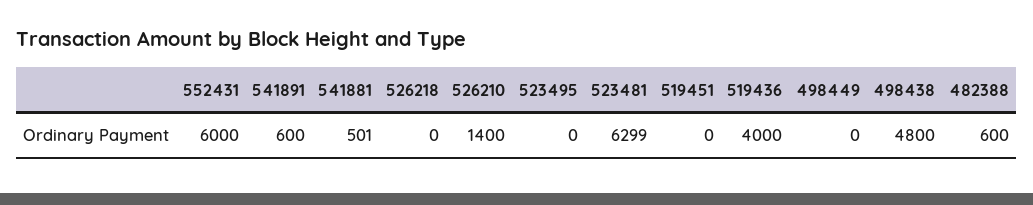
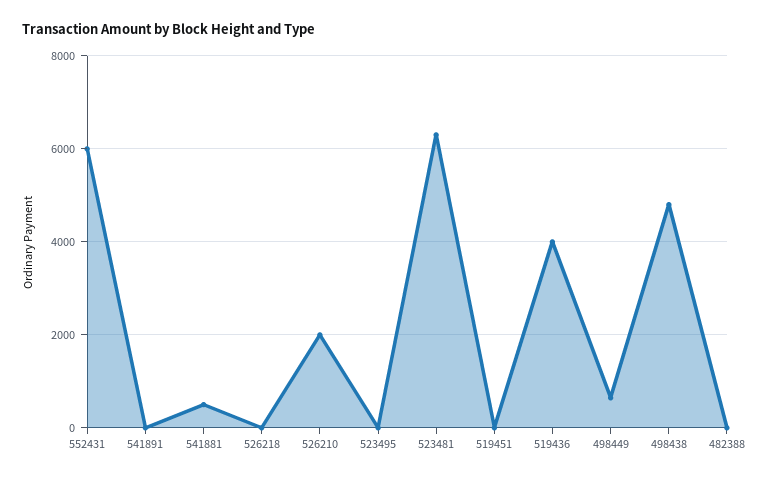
541891: 600 -> 0
526210: 1400 -> 2000
498449: 0 -> 600
482388: 600 -> 0

